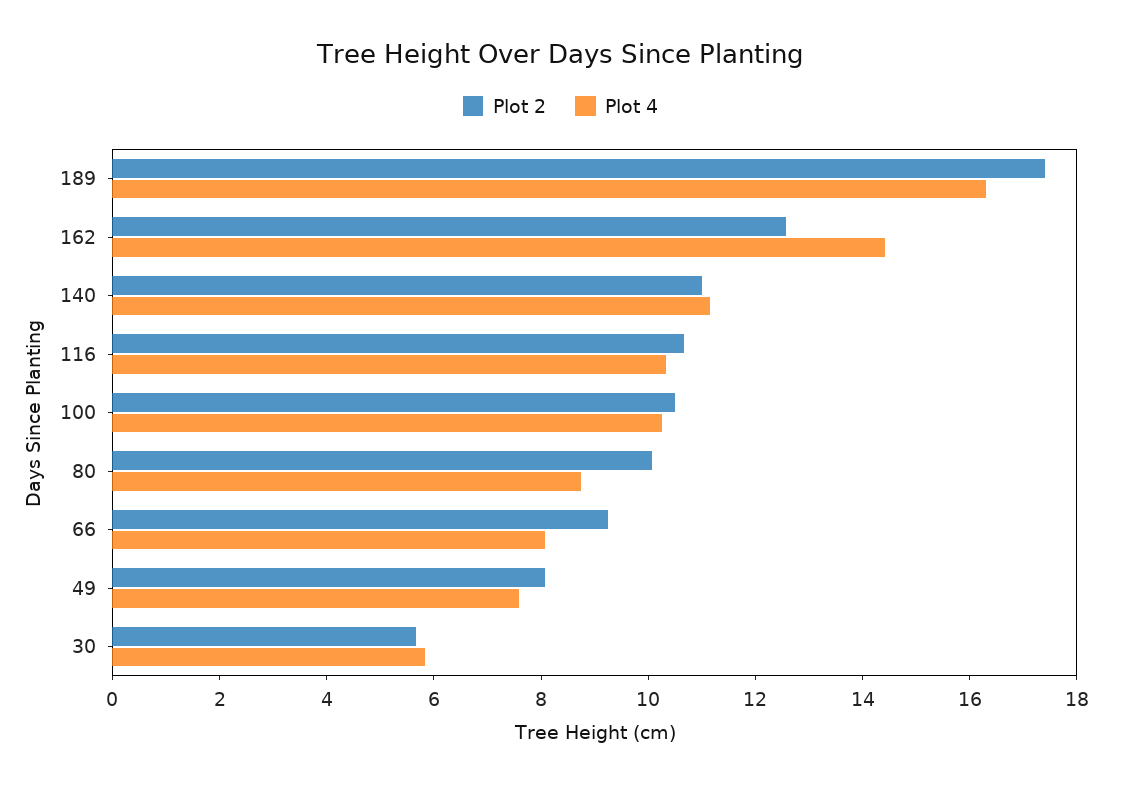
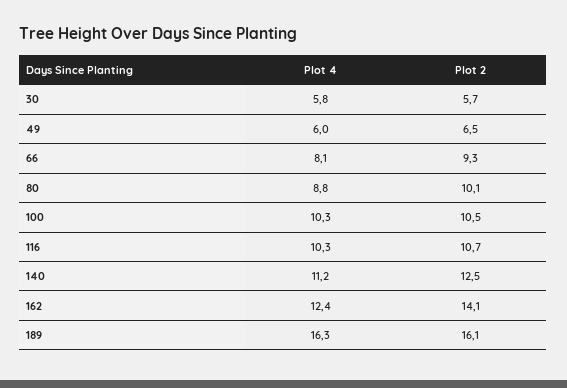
Plot 2, 189: 17.5 -> 16.1
Plot 2, 162: 12.5 -> 14.1
Plot 4, 162: 14.5 -> 12.4
Plot 2, 140: 11 -> 12.5
Plot 2, 49: 8 -> 6.5
Plot 4, 49: 7.5 -> 6

